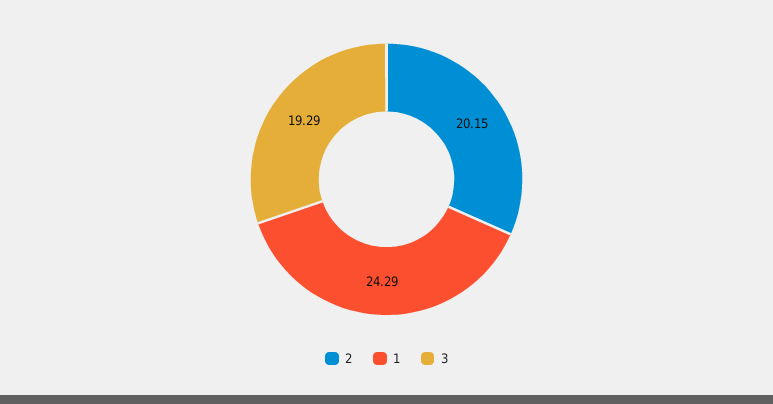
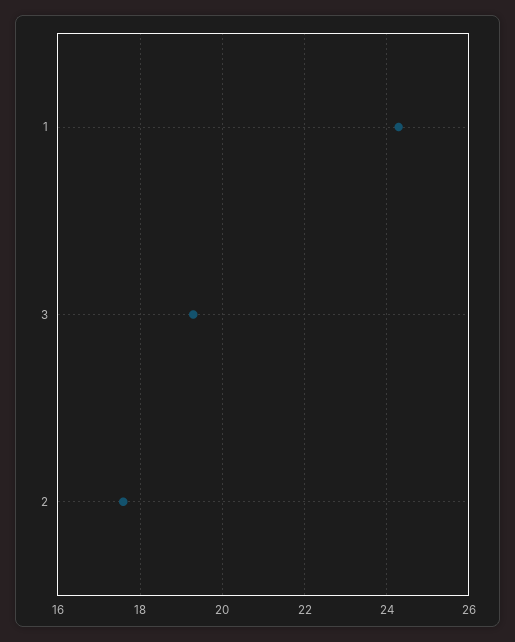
2: 20.15 -> 17.6

